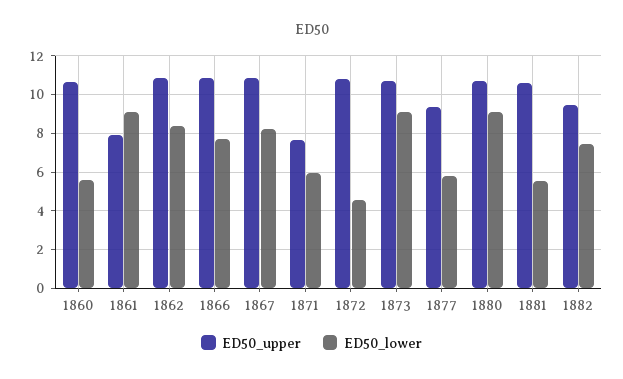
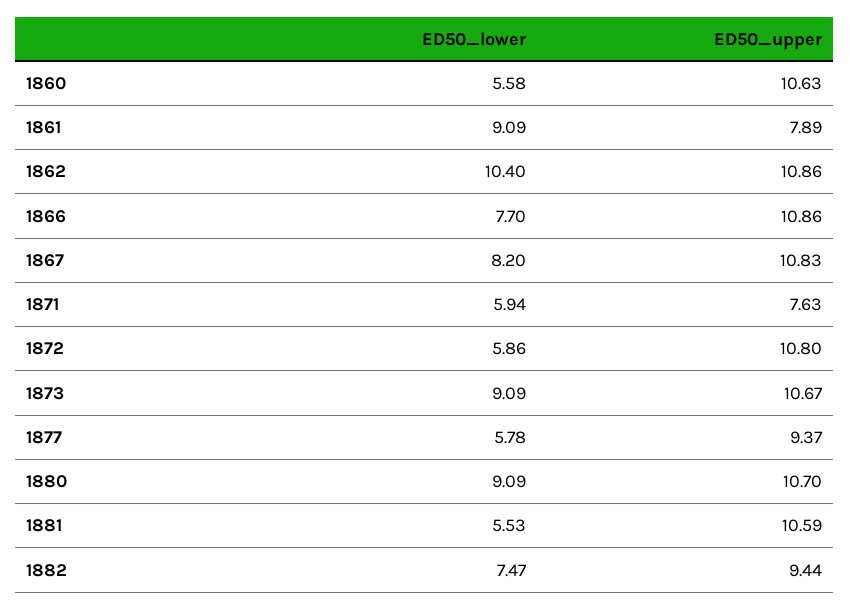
ED50_lower, 1862: 8.5 -> 10.4
ED50_lower, 1872: 4.5 -> 5.86

